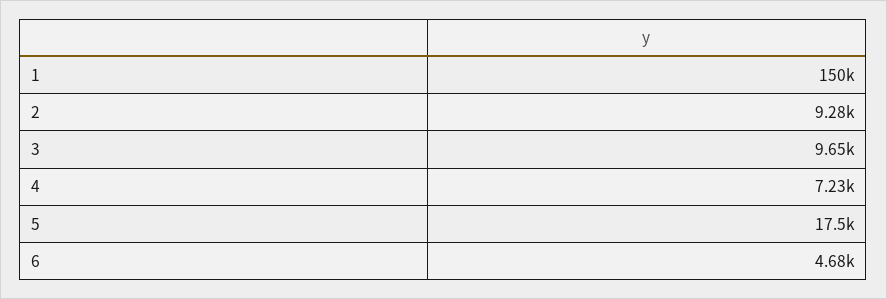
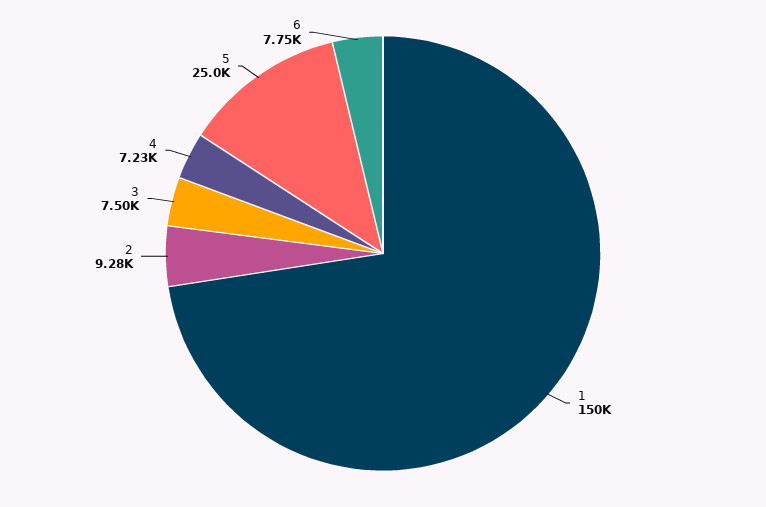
3: 9650 -> 7500
5: 17500 -> 25000
6: 4680 -> 7750

